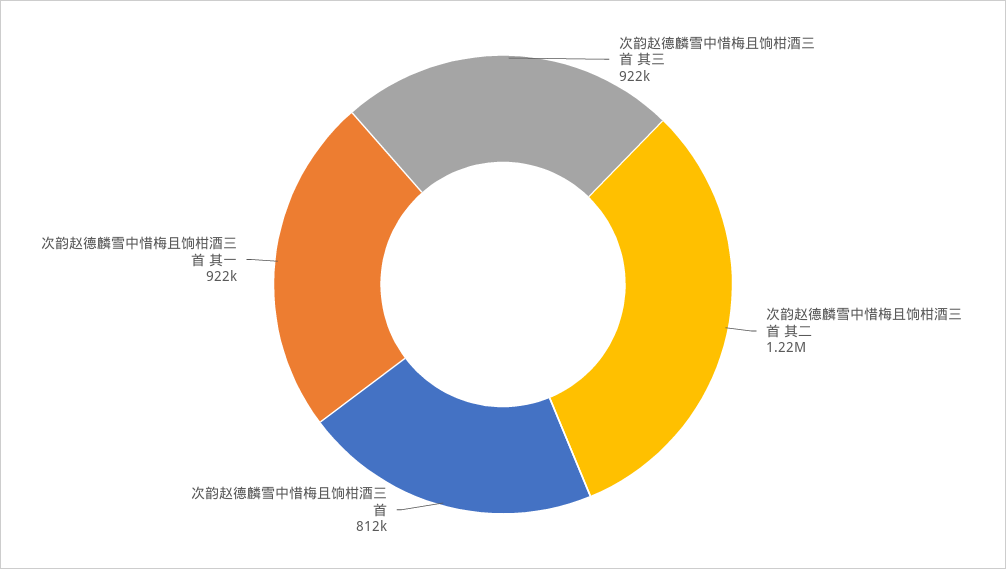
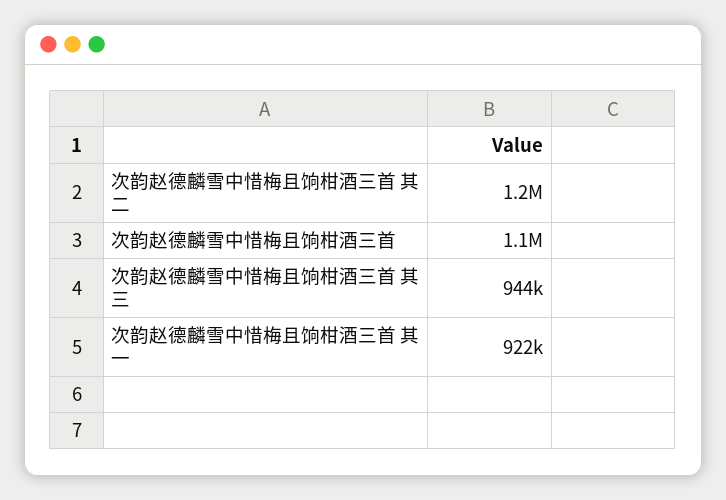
次韵赵德麟雪中惜梅且饷柑酒三首 其三: 922000 -> 944000
次韵赵德麟雪中惜梅且饷柑酒三首: 812000 -> 1100000

